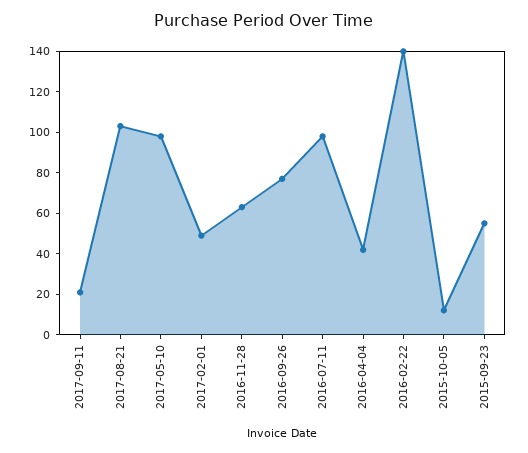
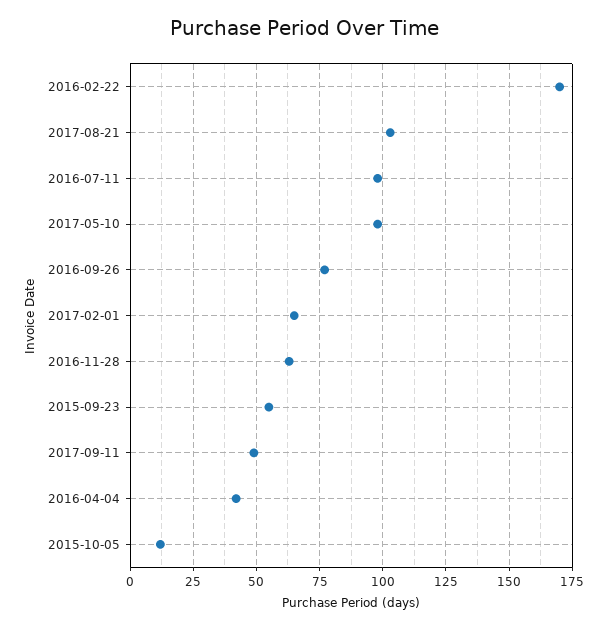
2017-09-11: 20 -> 50
2017-02-01: 50 -> 65
2016-02-22: 140 -> 170

